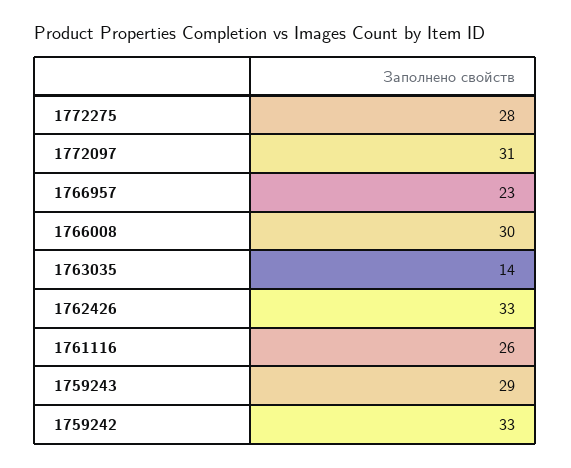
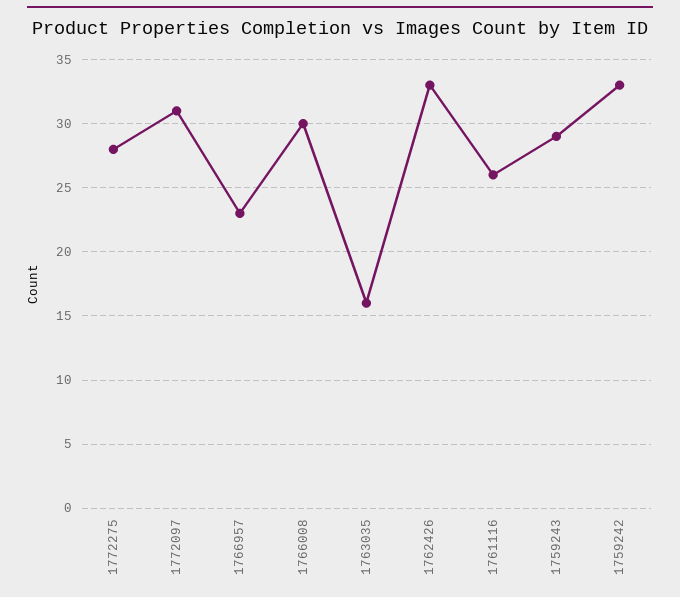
1763035: 14 -> 16

